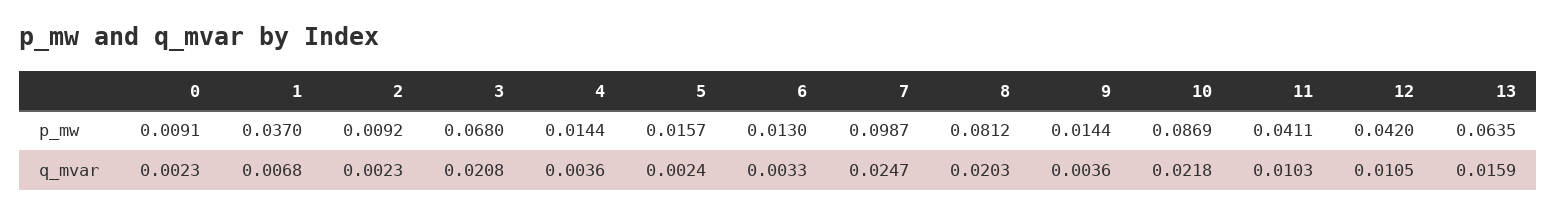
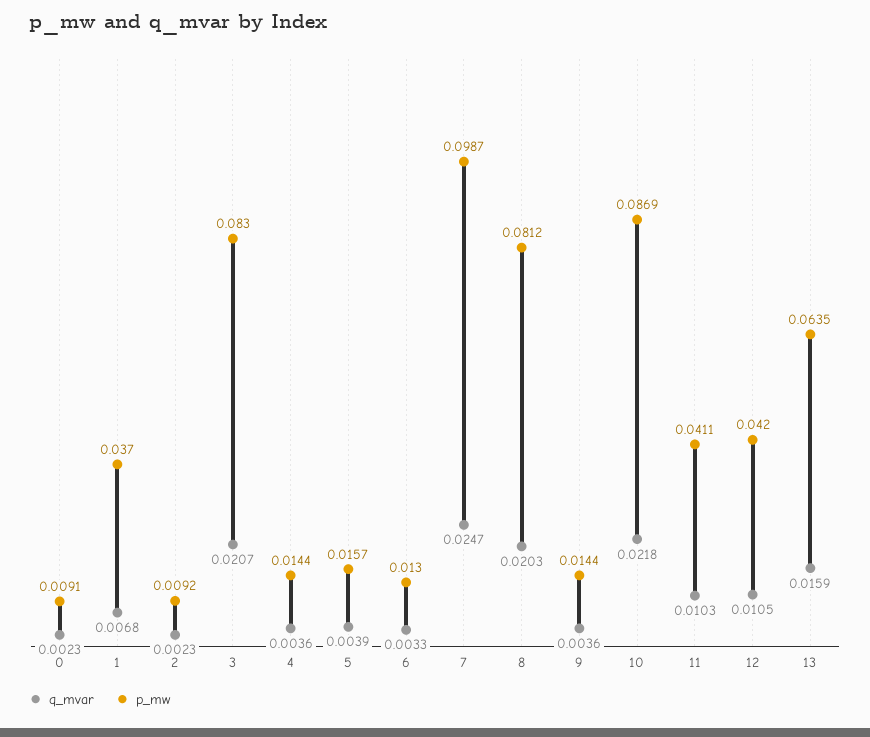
p_mw, 3: 0.068 -> 0.083
q_mvar, 3: 0.0208 -> 0.0207
q_mvar, 5: 0.0024 -> 0.0039

